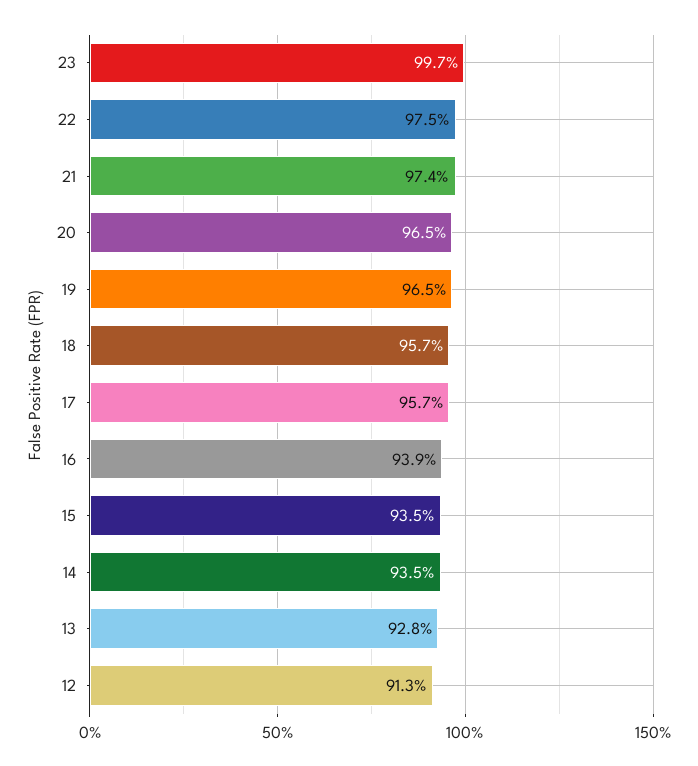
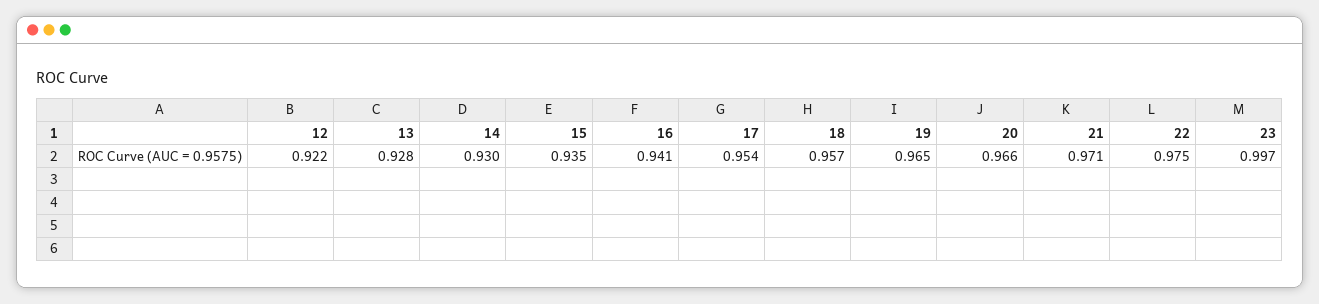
21: 0.974 -> 0.971
20: 0.965 -> 0.966
17: 0.957 -> 0.954
16: 0.939 -> 0.941
14: 0.935 -> 0.93
12: 0.913 -> 0.922

